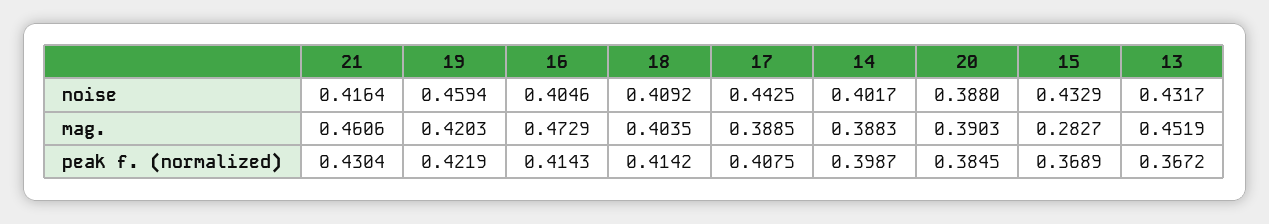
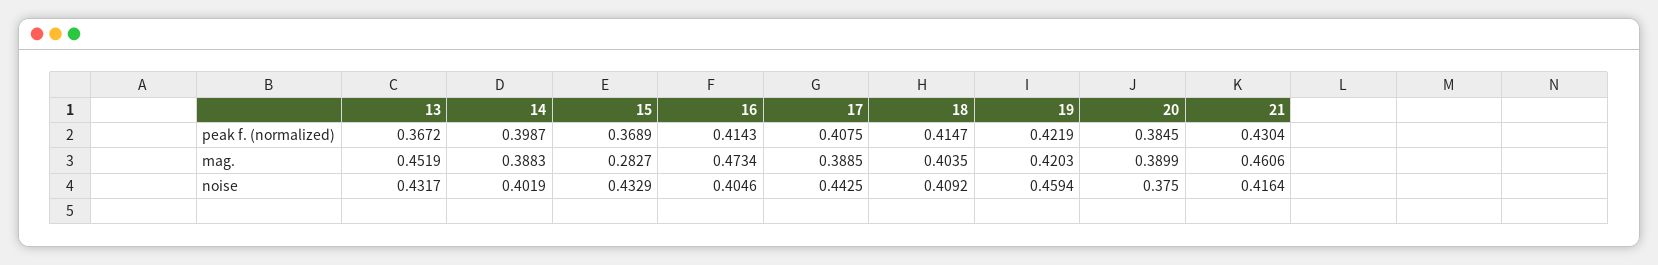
14, noise: 0.4017 -> 0.4019
20, noise: 0.388 -> 0.375
16, mag.: 0.4729 -> 0.4734
20, mag.: 0.3903 -> 0.3899
18, peak f. (normalized): 0.4142 -> 0.4147

